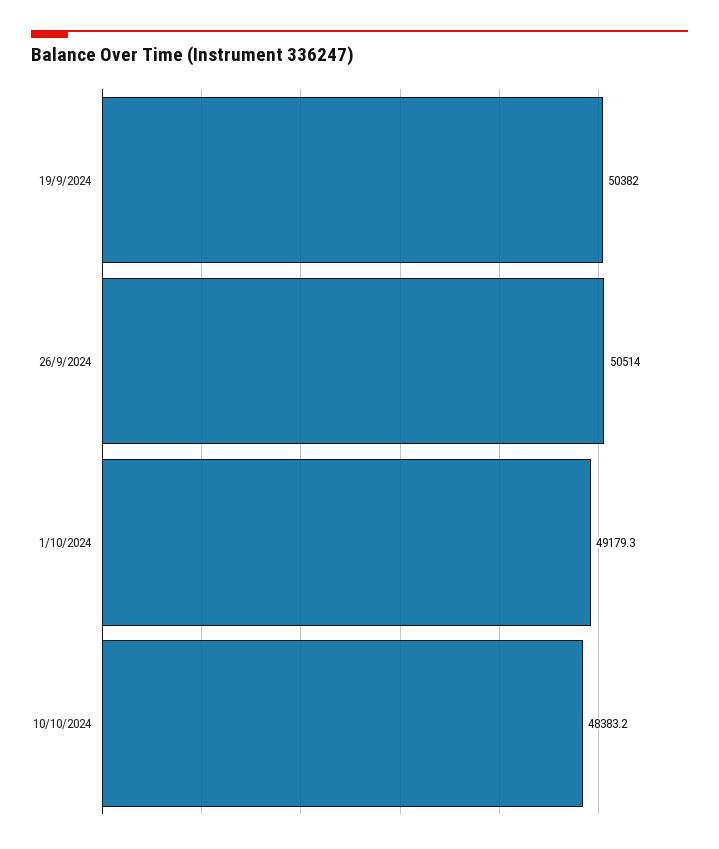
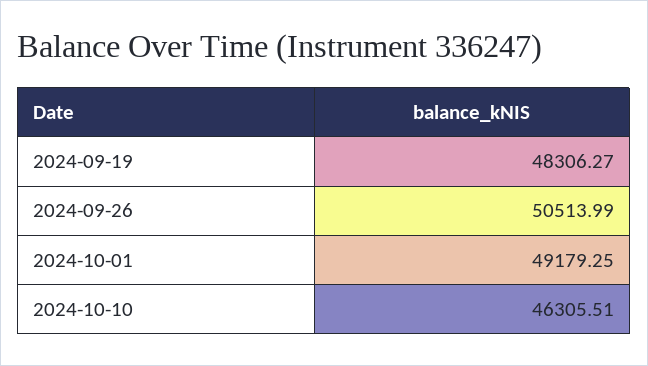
19/9/2024: 50382 -> 48306.27
10/10/2024: 48383.2 -> 46305.51

